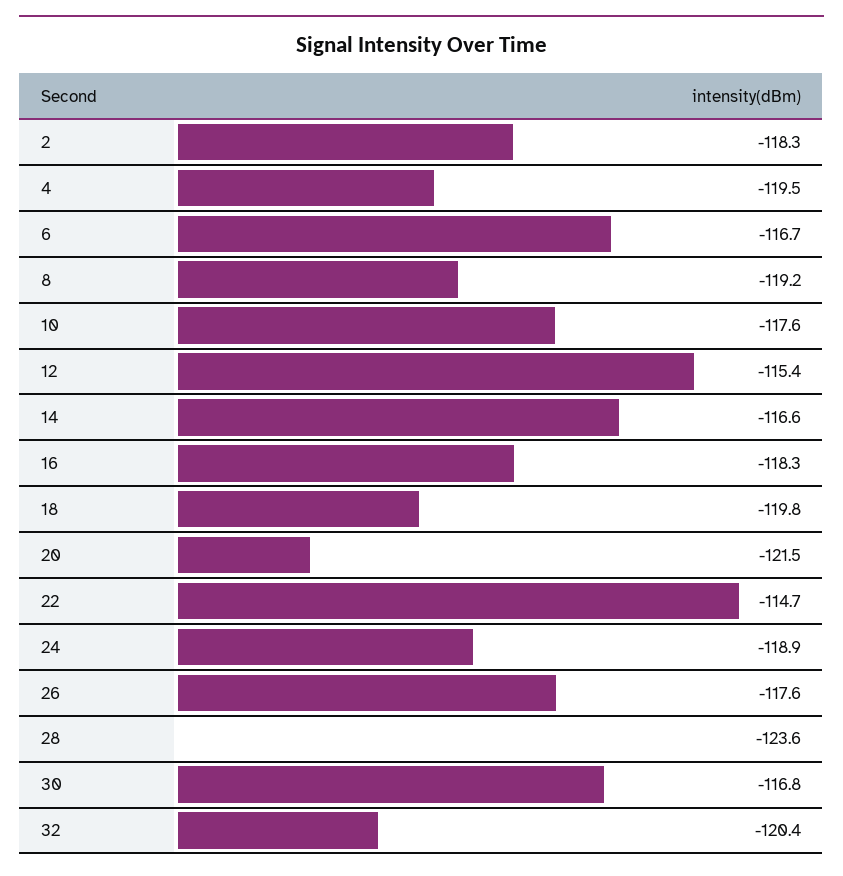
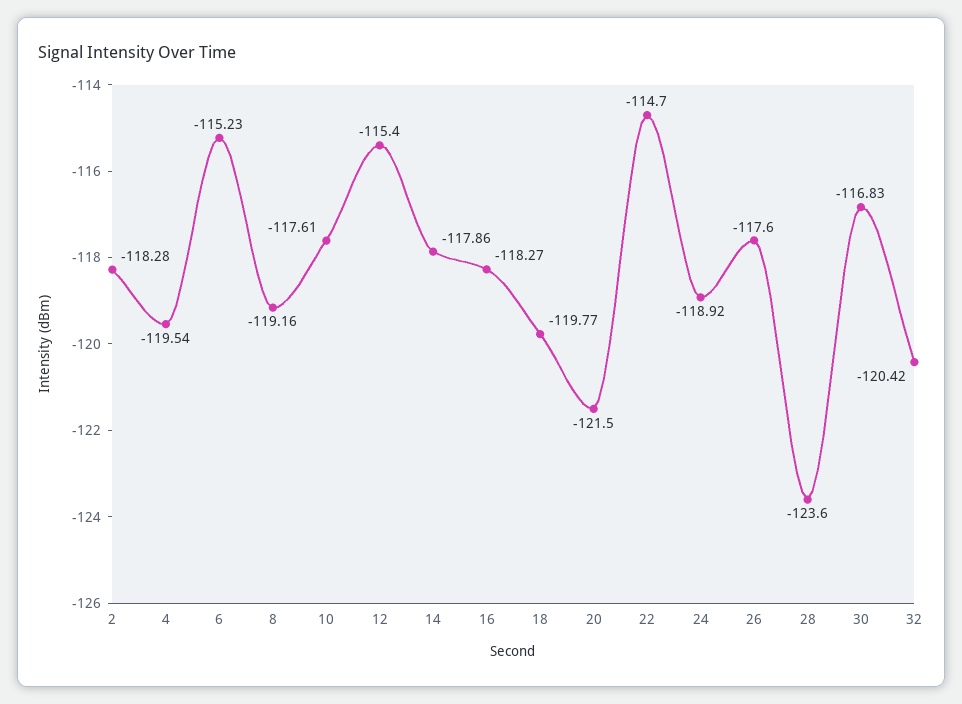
6: -116.7 -> -115.23
14: -116.6 -> -117.86

